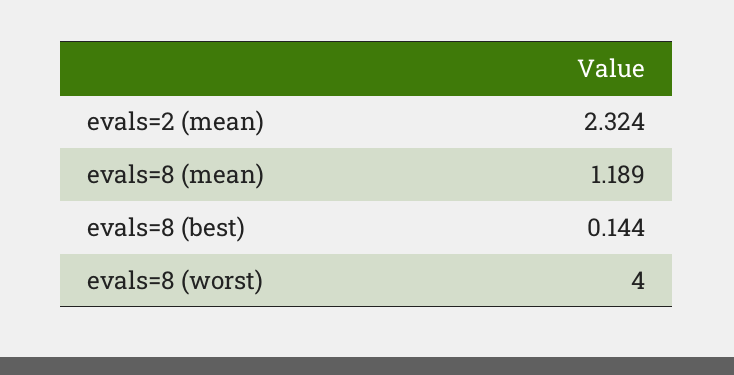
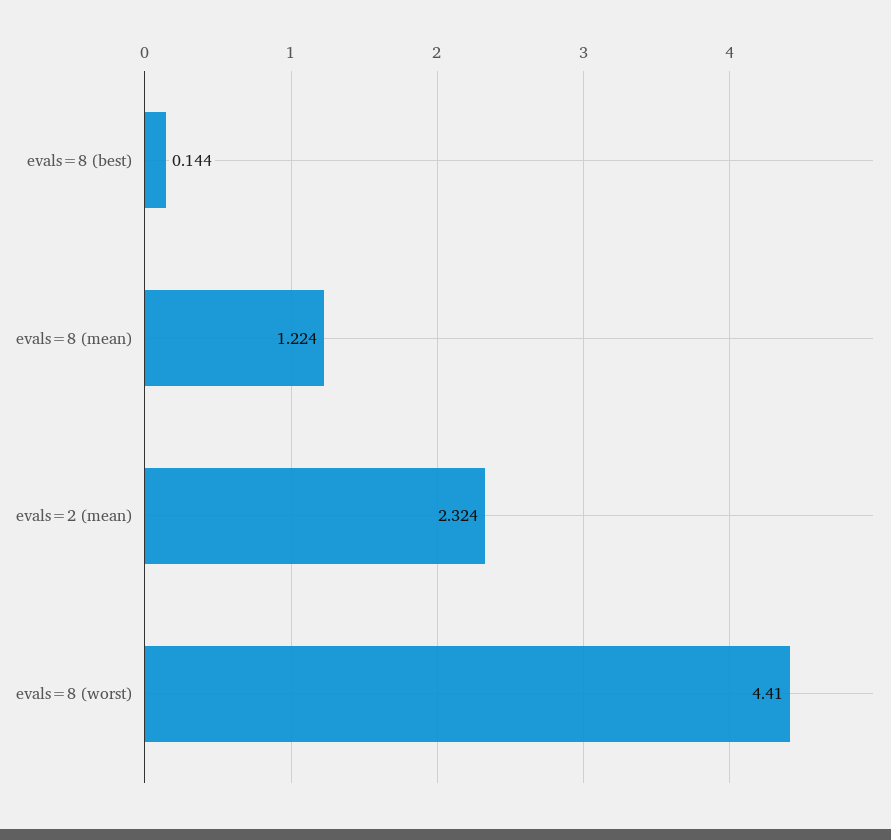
evals=8 (mean): 1.189 -> 1.224
evals=8 (worst): 4 -> 4.41

